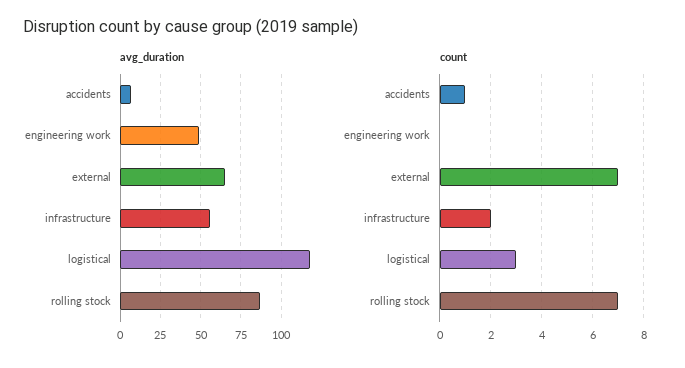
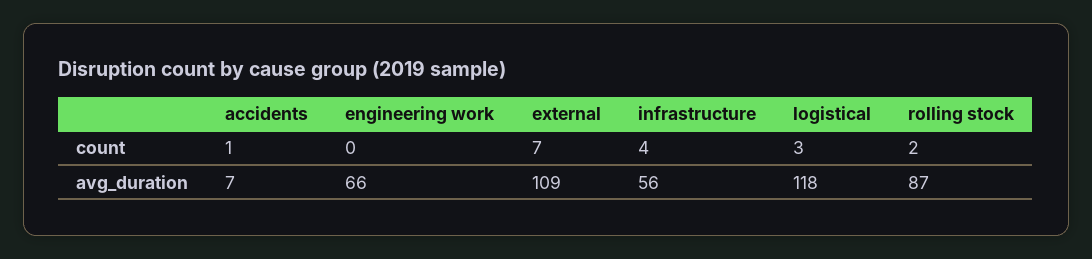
avg_duration, engineering work: 50 -> 66
avg_duration, external: 65 -> 109
count, infrastructure: 2 -> 4
count, rolling stock: 7 -> 2

